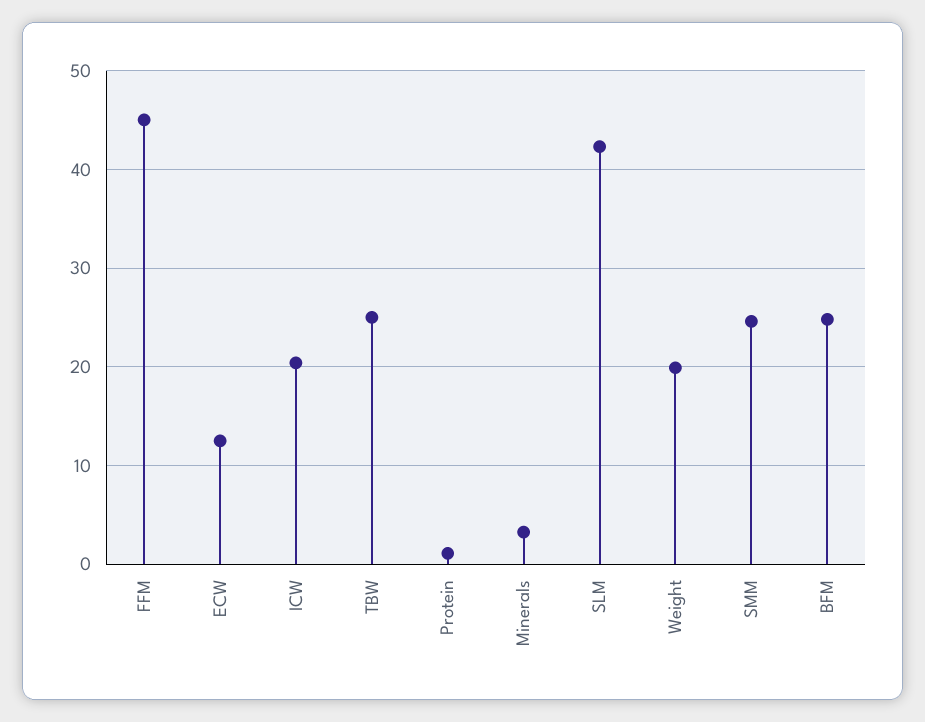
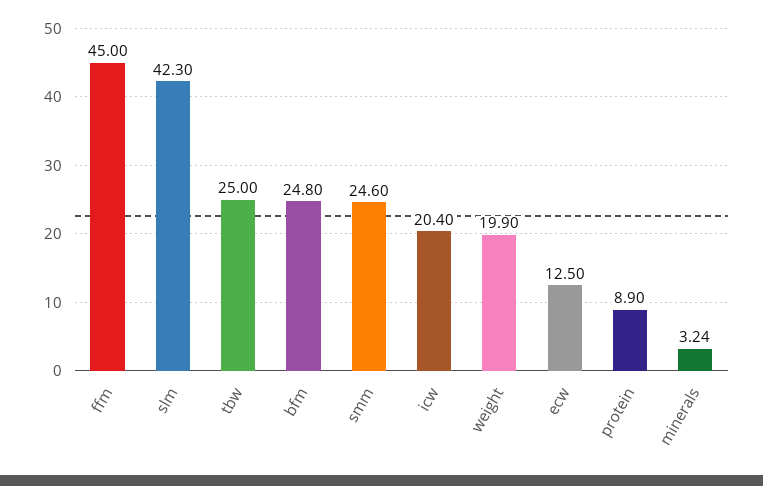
Protein: 1 -> 8.9

